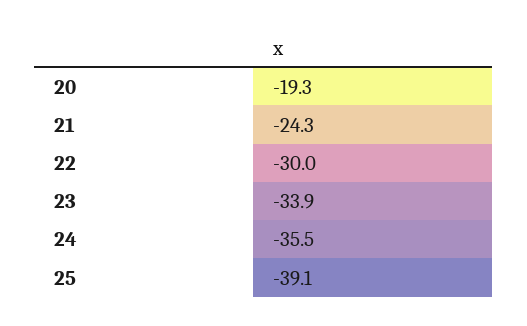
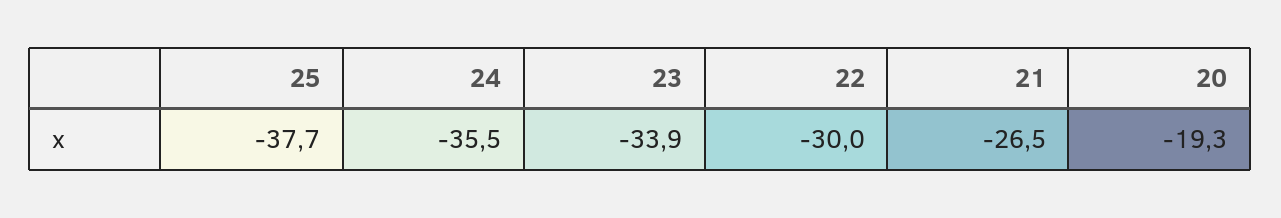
21: -24.3 -> -26.5
25: -39.1 -> -37.7

